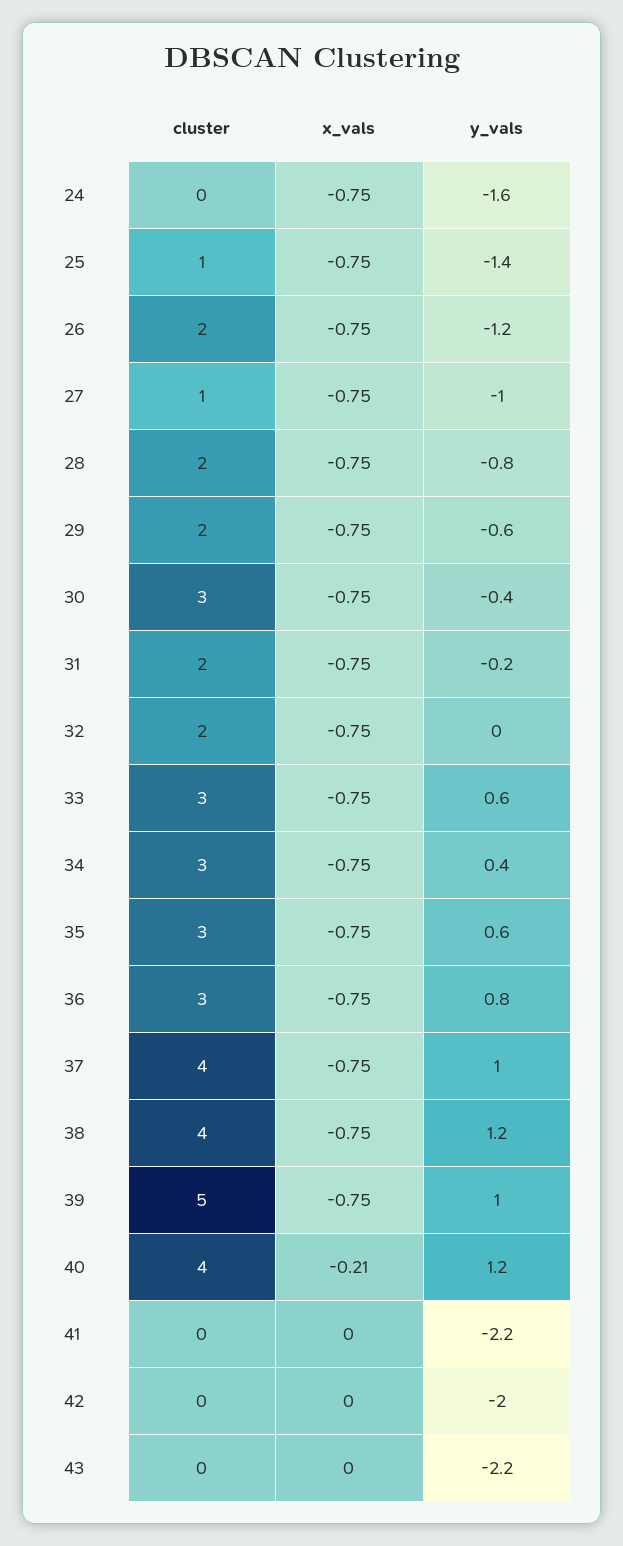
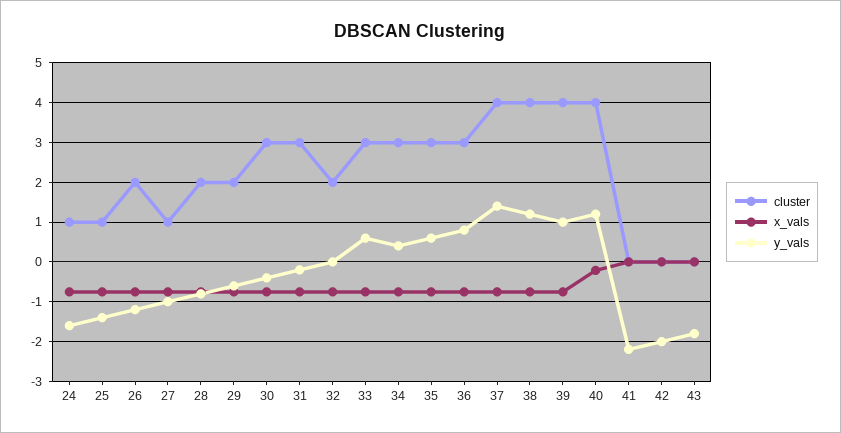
cluster, 24: 0 -> 1
cluster, 31: 2 -> 3
y_vals, 37: 1 -> 1.4
cluster, 39: 5 -> 4
y_vals, 43: -2.2 -> -1.8

